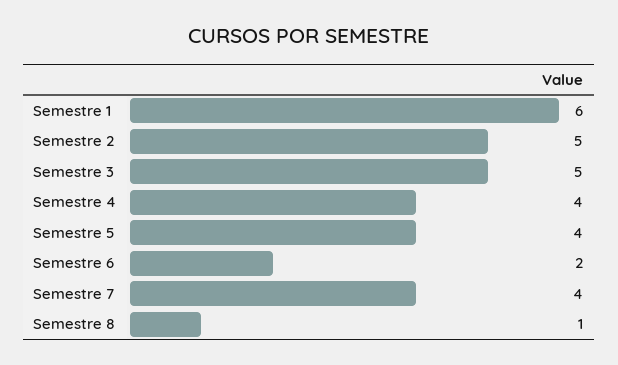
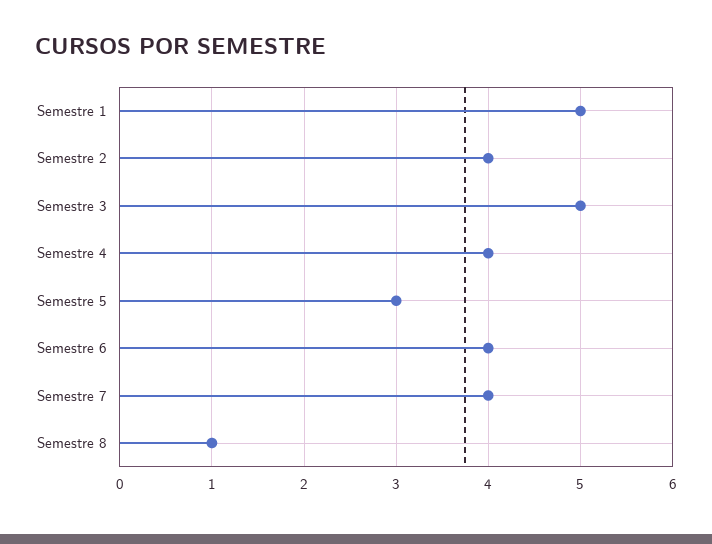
Semestre 1: 6 -> 5
Semestre 2: 5 -> 4
Semestre 5: 4 -> 3
Semestre 6: 2 -> 4

